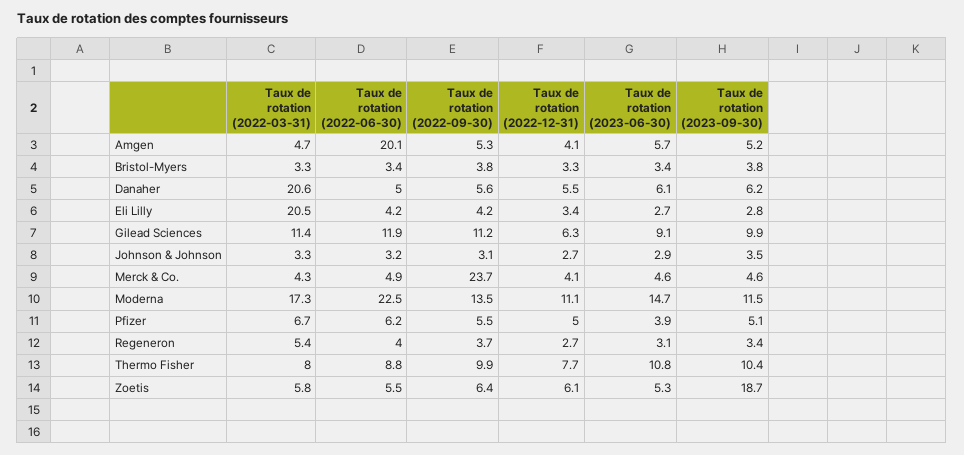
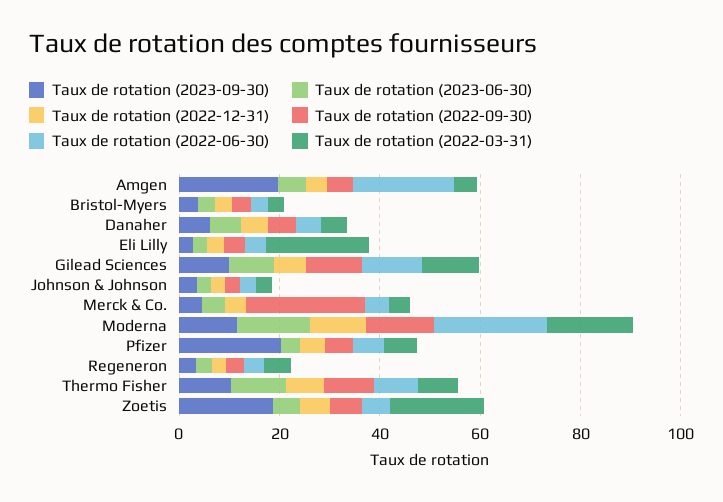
Taux de rotation (2023-09-30), Amgen: 5.2 -> 20
Taux de rotation (2022-03-31), Danaher: 20.6 -> 5
Taux de rotation (2023-09-30), Pfizer: 5.1 -> 20
Taux de rotation (2022-03-31), Zoetis: 5.8 -> 20

